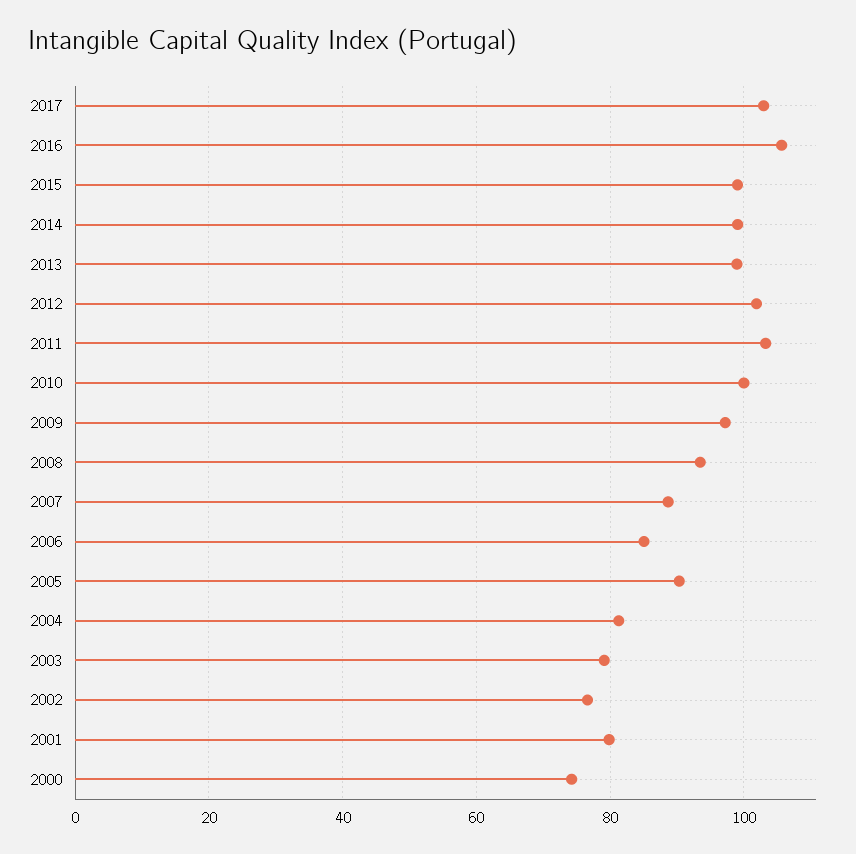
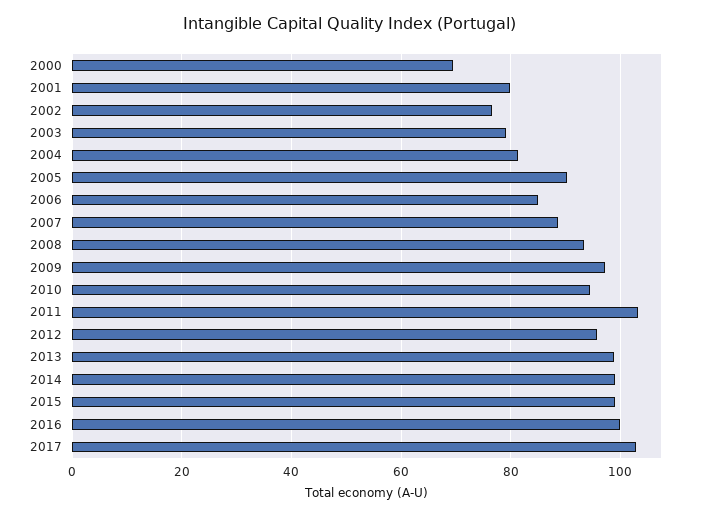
2016: 106 -> 100
2012: 102 -> 96
2010: 100 -> 94
2000: 74 -> 70

